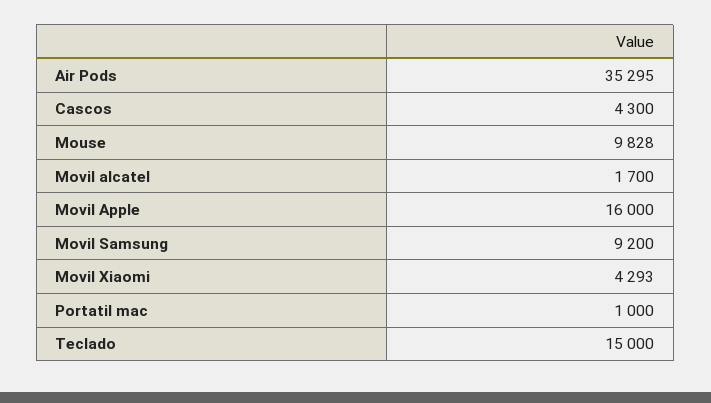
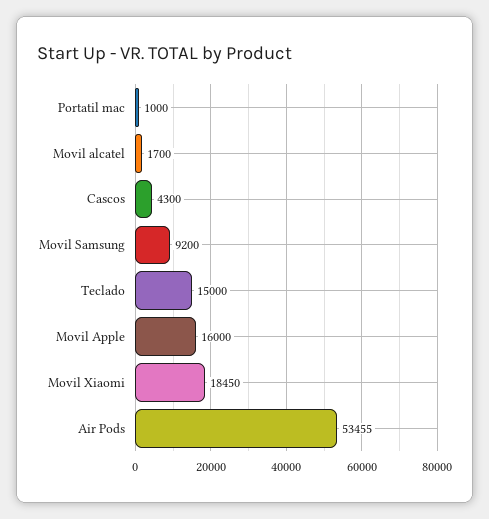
Air Pods: 35295 -> 53455
Mouse: 9828 -> none
Movil Xiaomi: 4293 -> 18450

